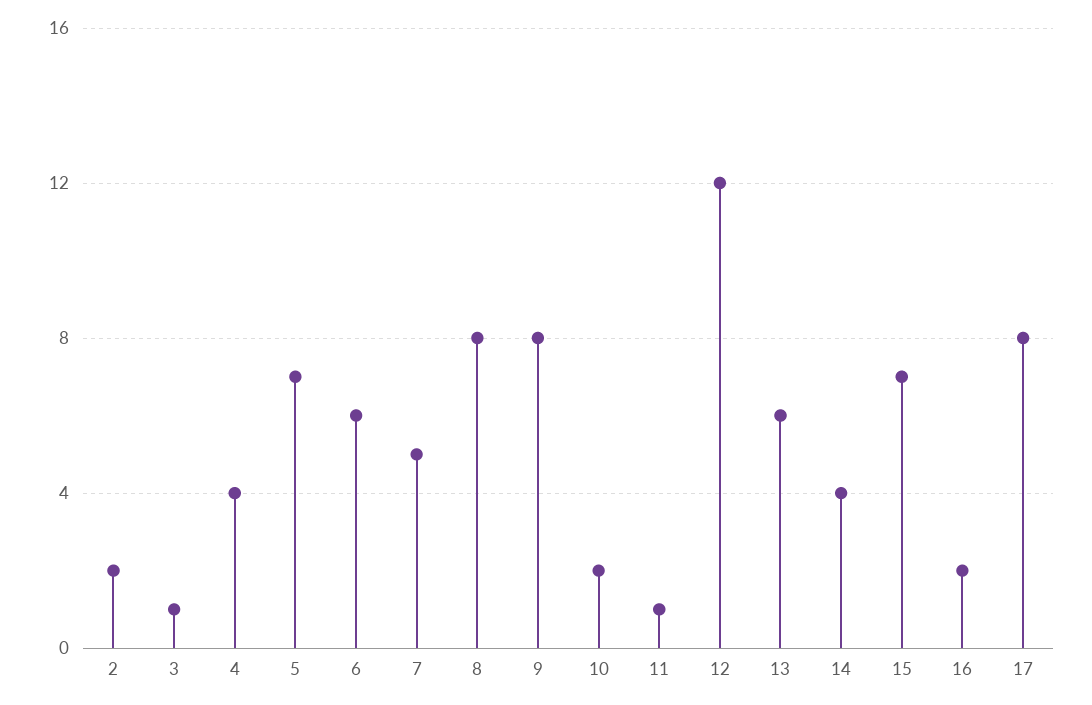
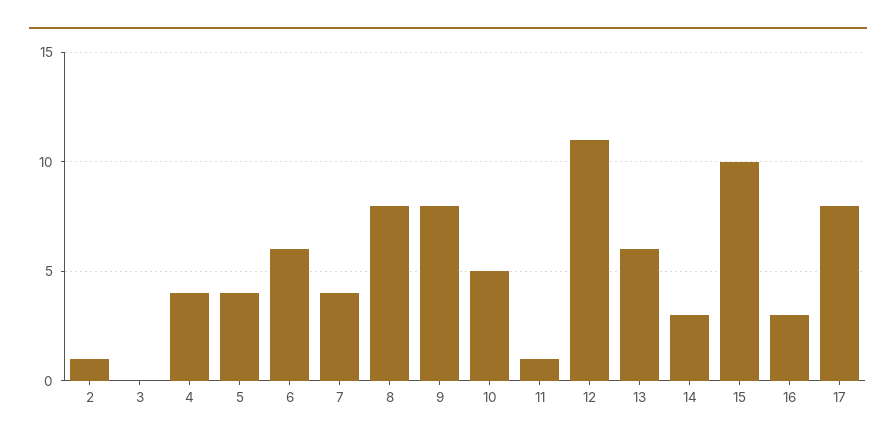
2: 2 -> 1
3: 1 -> 0
5: 7 -> 4
7: 5 -> 4
10: 2 -> 5
12: 12 -> 11
14: 4 -> 3
15: 7 -> 10
16: 2 -> 3

